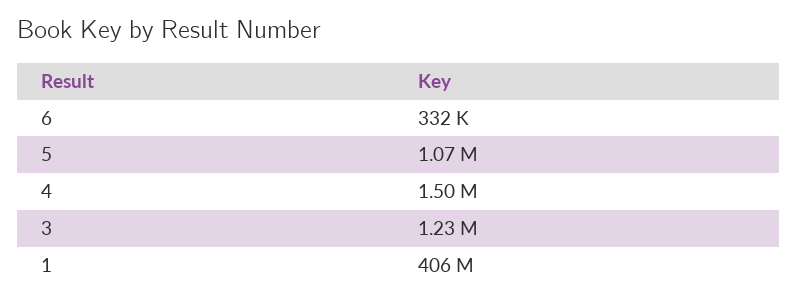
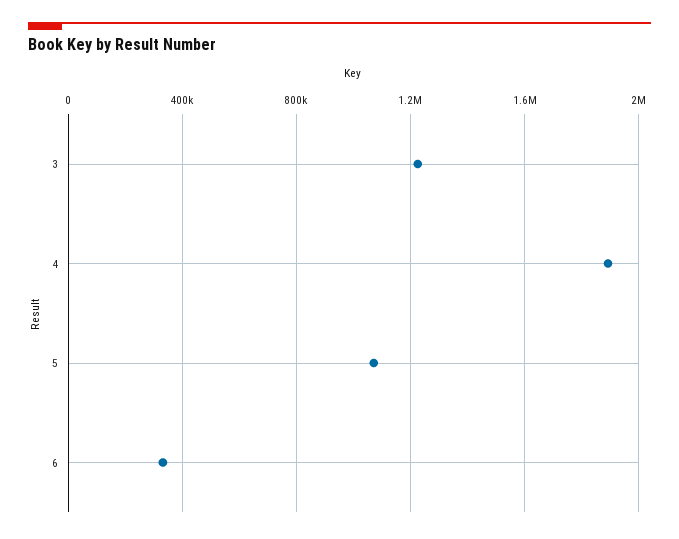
4: 1500000 -> 1900000
1: 406000000 -> none

